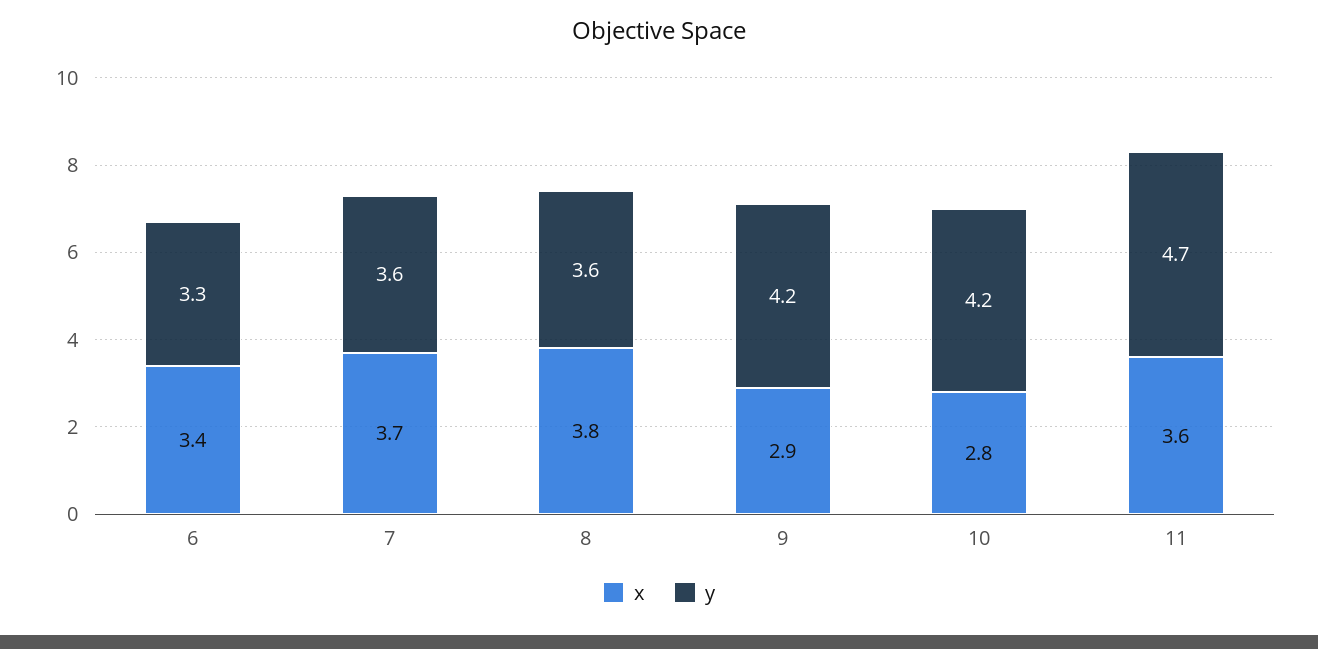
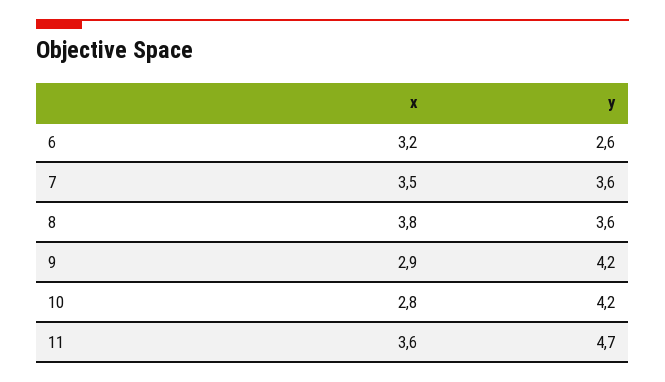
x, 6: 3.4 -> 3.2
y, 6: 3.3 -> 2.6
x, 7: 3.7 -> 3.5

